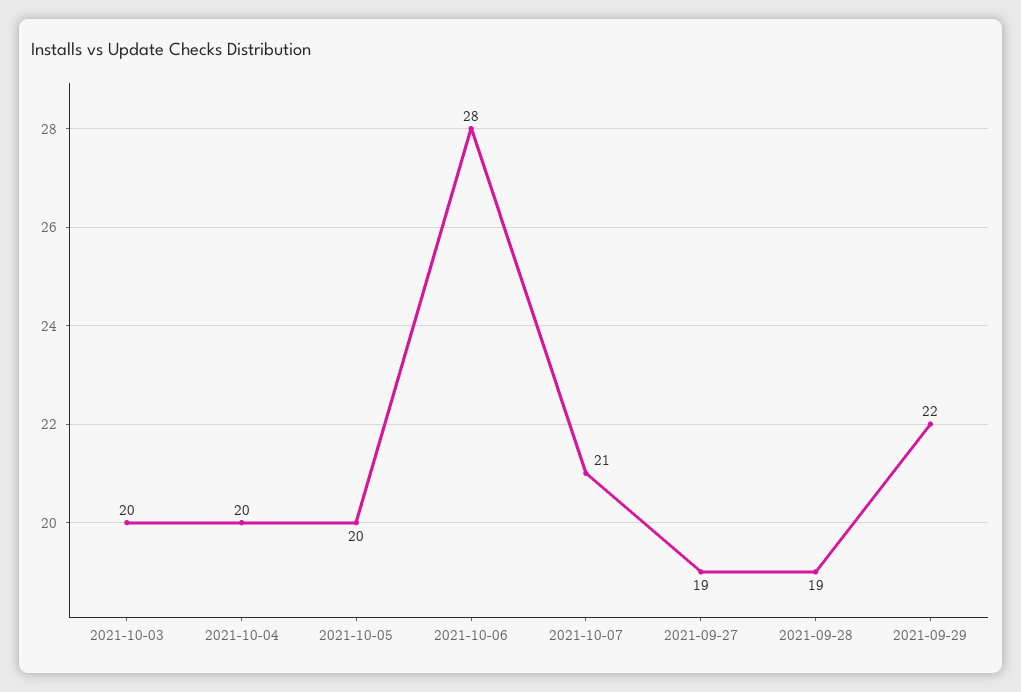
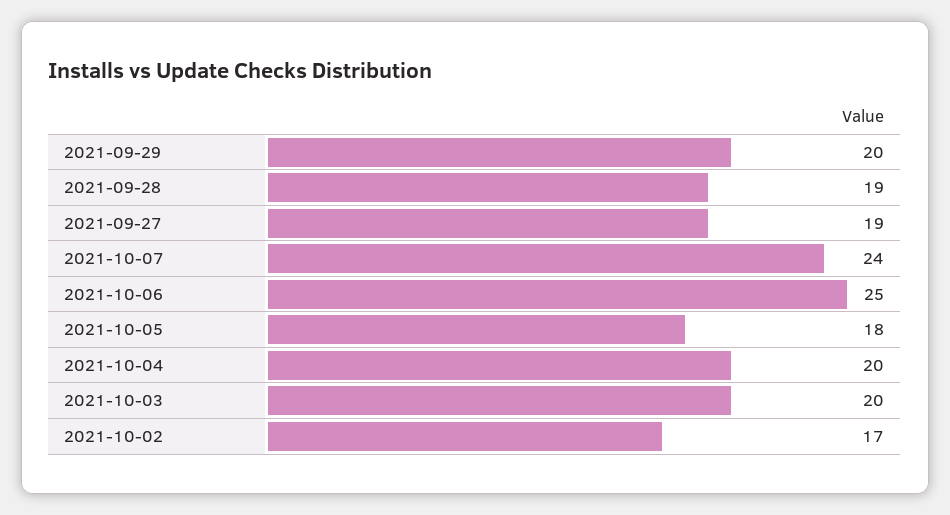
2021-10-05: 20 -> 18
2021-10-06: 28 -> 25
2021-10-07: 21 -> 24
2021-09-29: 22 -> 20
2021-10-02: none -> 17

